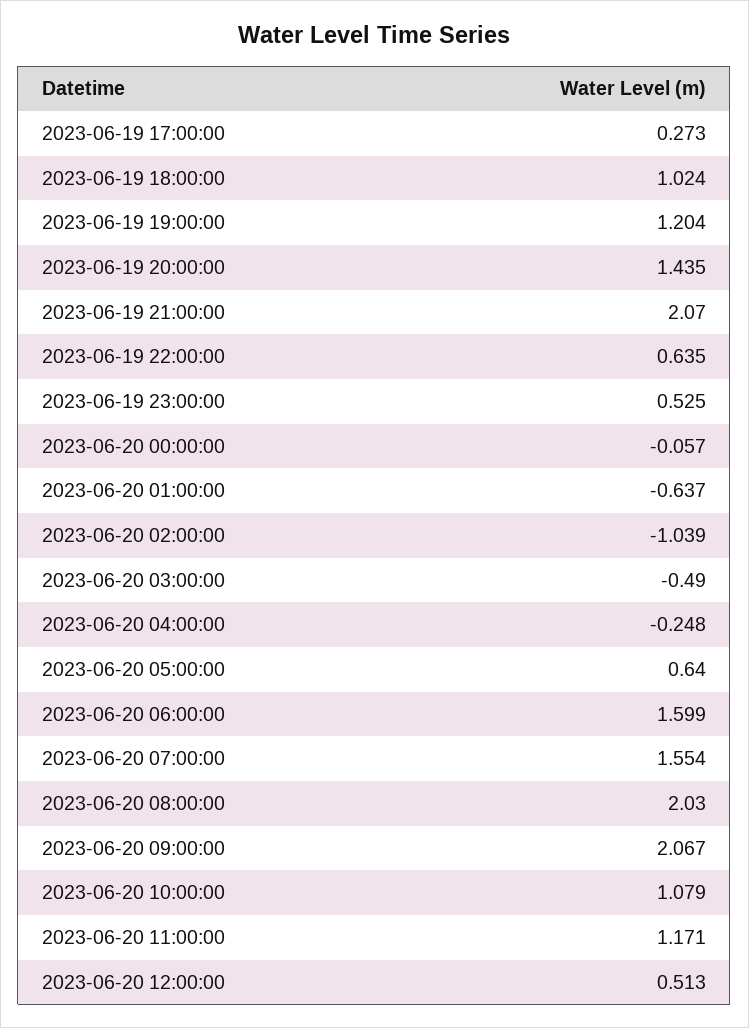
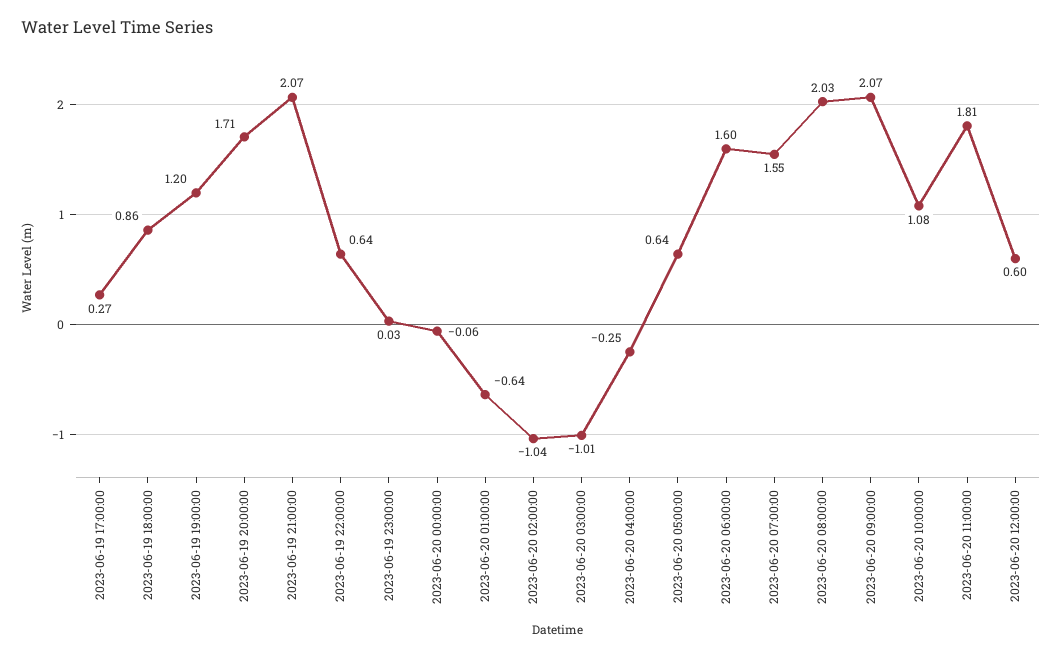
2023-06-19 18:00:00: 1.024 -> 0.86
2023-06-19 20:00:00: 1.435 -> 1.71
2023-06-19 23:00:00: 0.525 -> 0.03
2023-06-20 03:00:00: -0.49 -> -1.01
2023-06-20 11:00:00: 1.171 -> 1.81
2023-06-20 12:00:00: 0.513 -> 0.6

